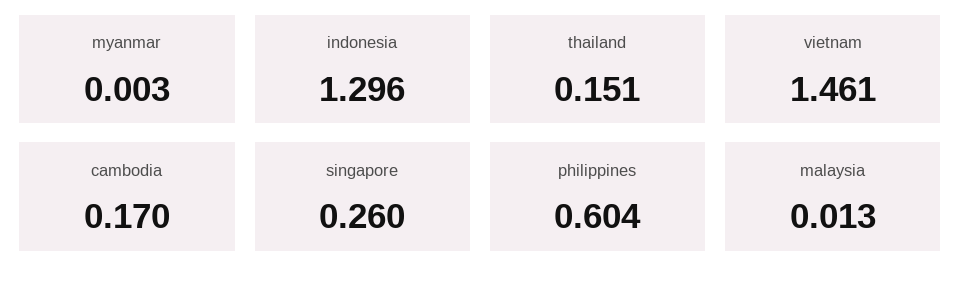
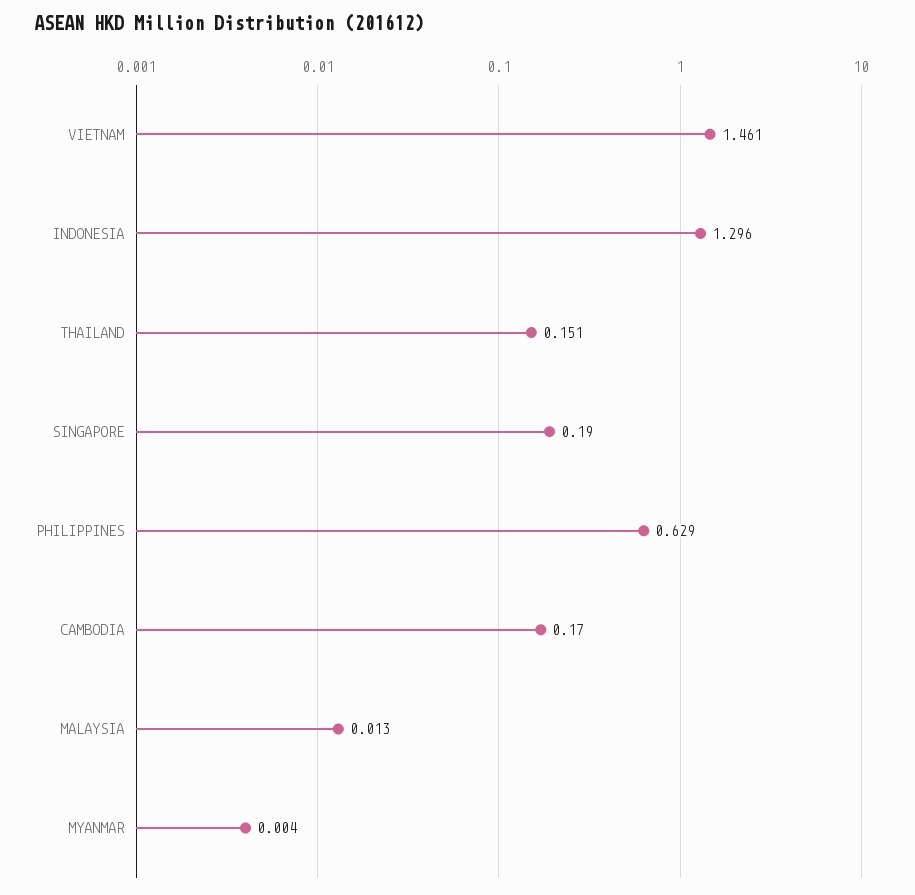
myanmar: 0.003 -> 0.004
singapore: 0.26 -> 0.19
philippines: 0.604 -> 0.629

